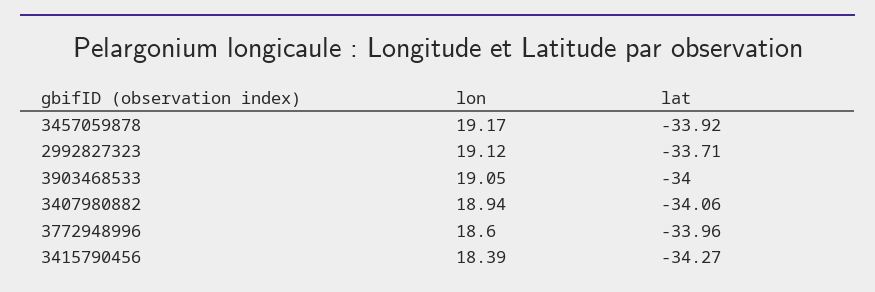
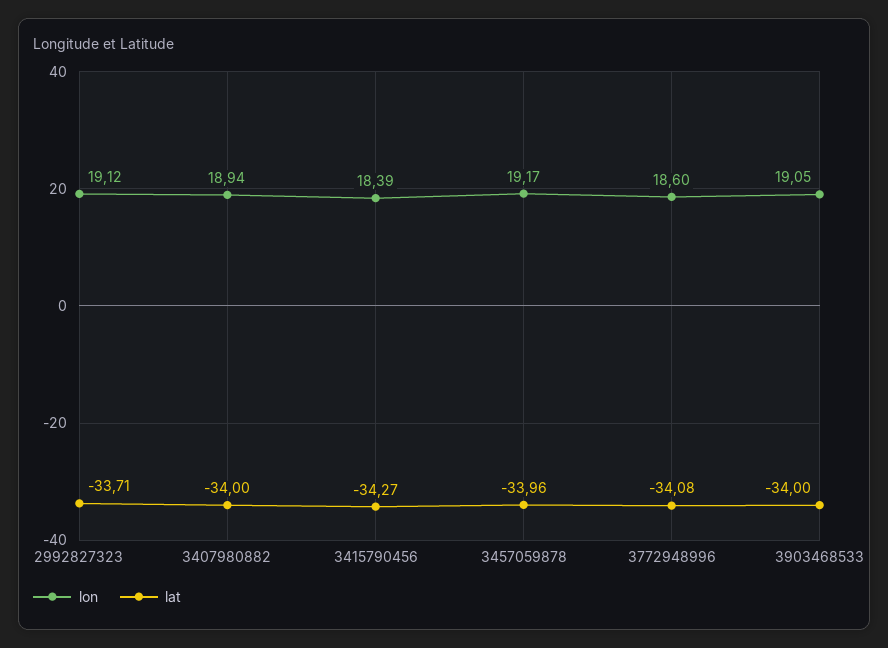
lat, 3457059878: -33.92 -> -33.96
lat, 3407980882: -34.06 -> -34
lat, 3772948996: -33.96 -> -34.08

